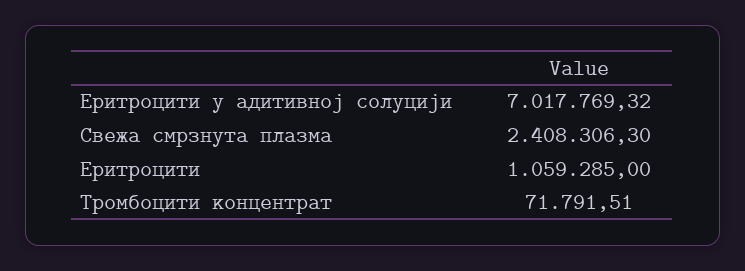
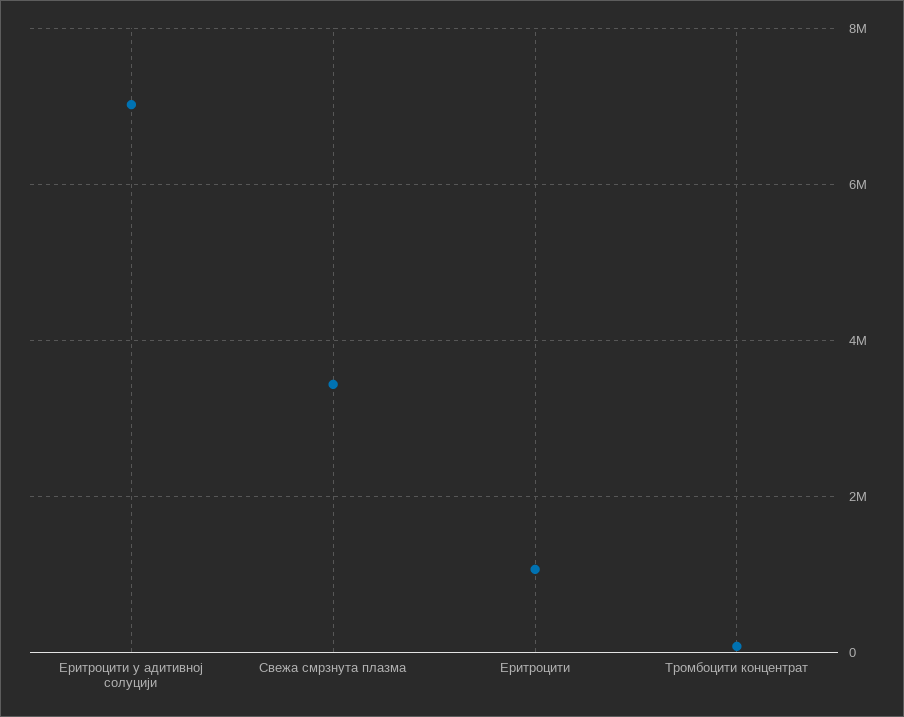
Свежа смрзнута плазма: 2408306.3 -> 3400000

